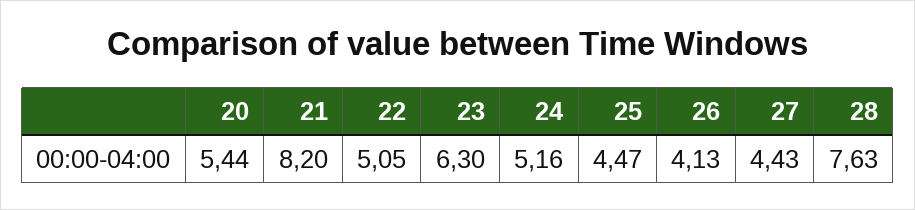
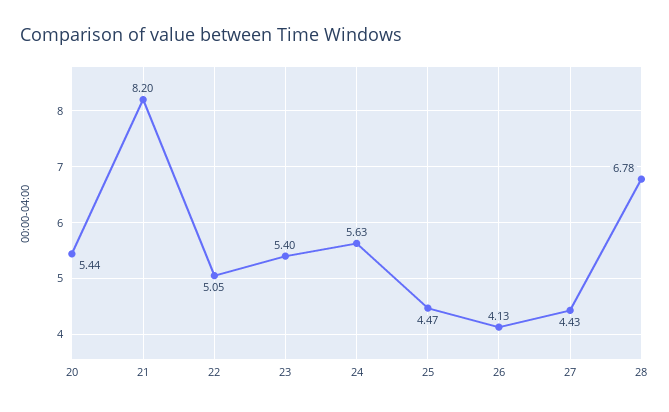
23: 6.3 -> 5.4
24: 5.16 -> 5.63
28: 7.63 -> 6.78

